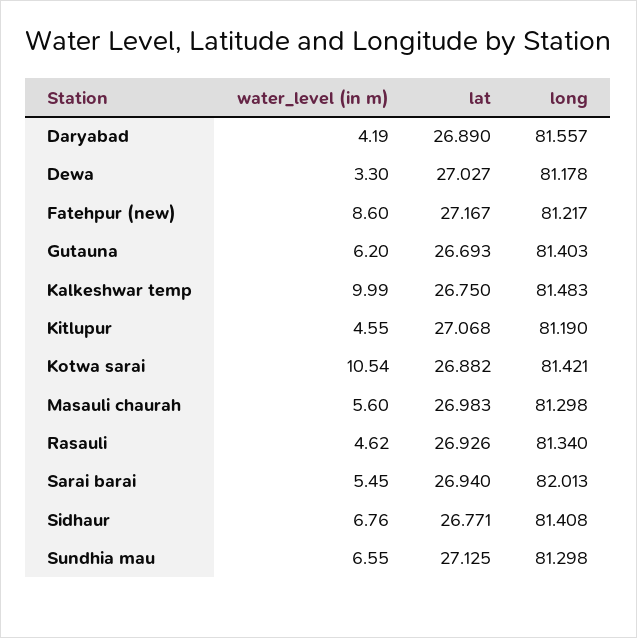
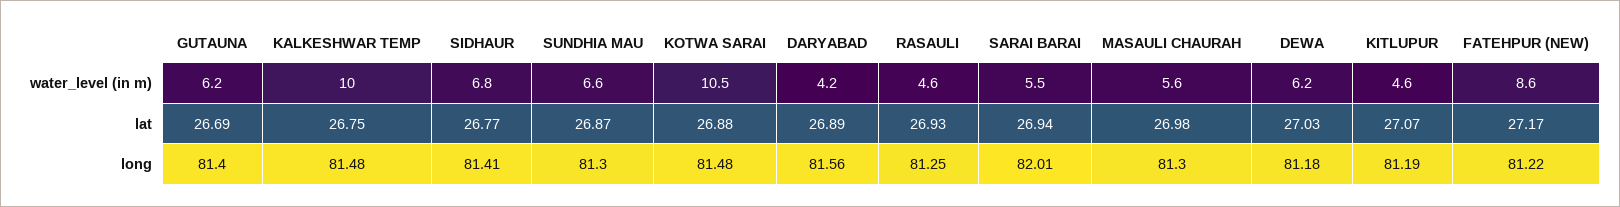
water_level (in m), Dewa: 3.3 -> 6.2
long, Kotwa sarai: 81.421 -> 81.48
long, Rasauli: 81.34 -> 81.25
lat, Sundhia mau: 27.125 -> 26.87

